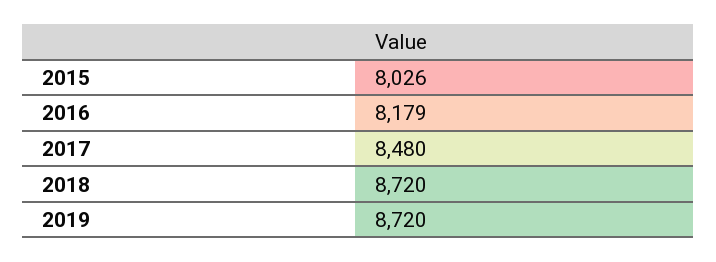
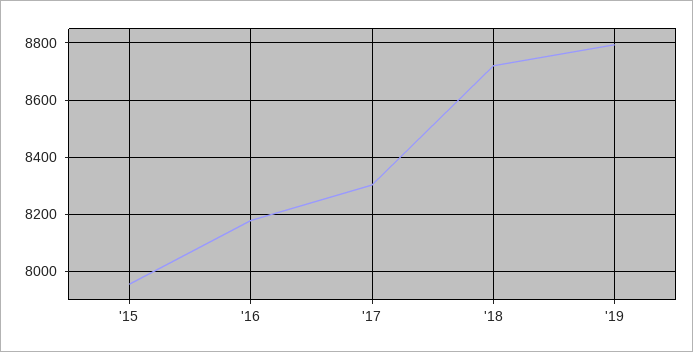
2015: 8026 -> 7950
2017: 8480 -> 8300
2019: 8720 -> 8800

